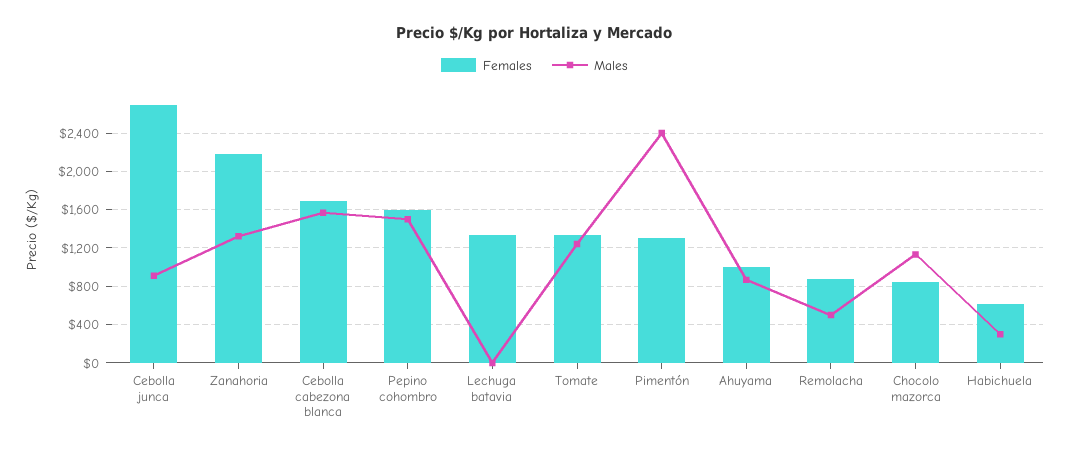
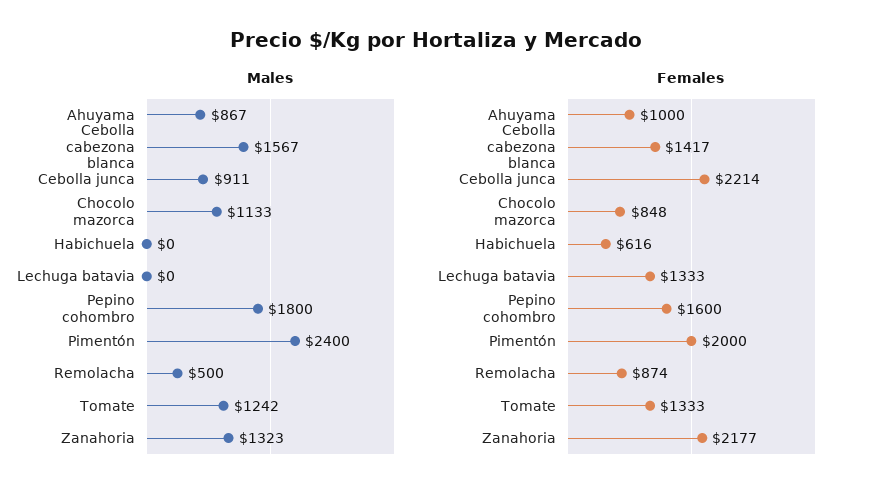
Females, Cebolla junca: 2700 -> 2214
Females, Cebolla cabezona blanca: 1700 -> 1417
Males, Pepino cohombro: 1500 -> 1800
Females, Pimentón: 1300 -> 2000
Males, Habichuela: 300 -> 0

